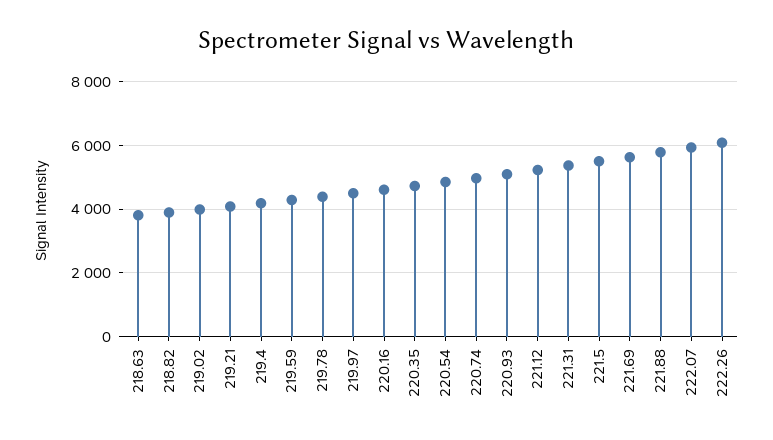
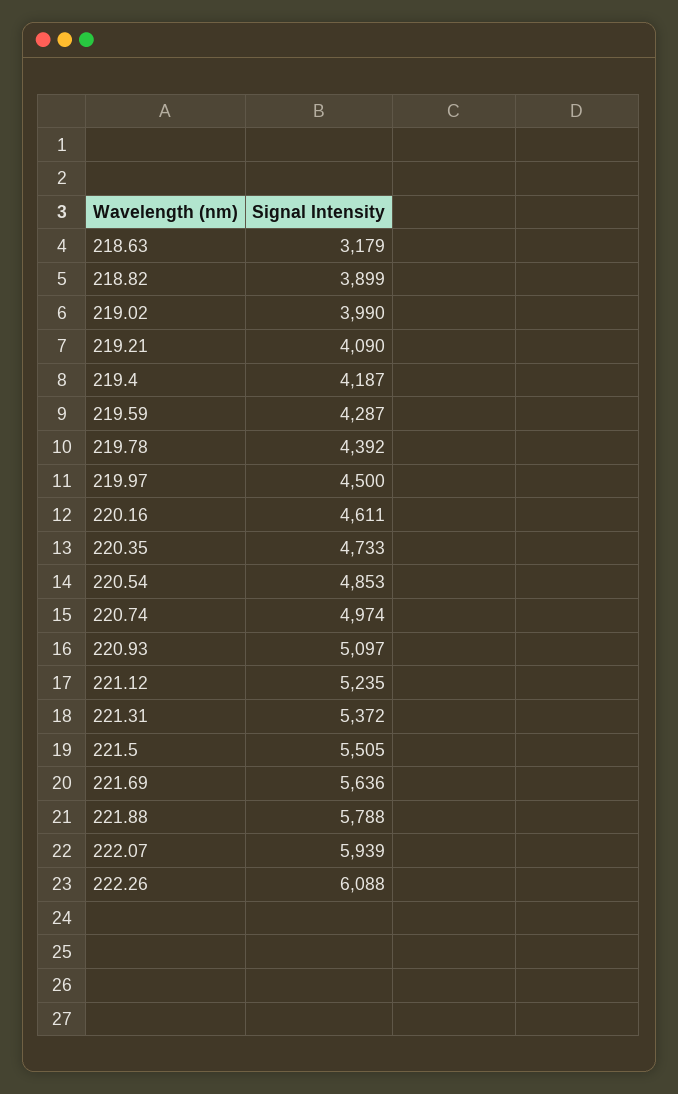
218.63: 3800 -> 3179

